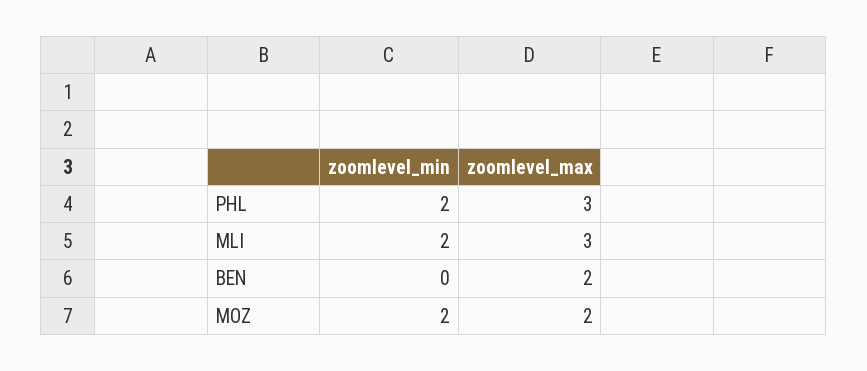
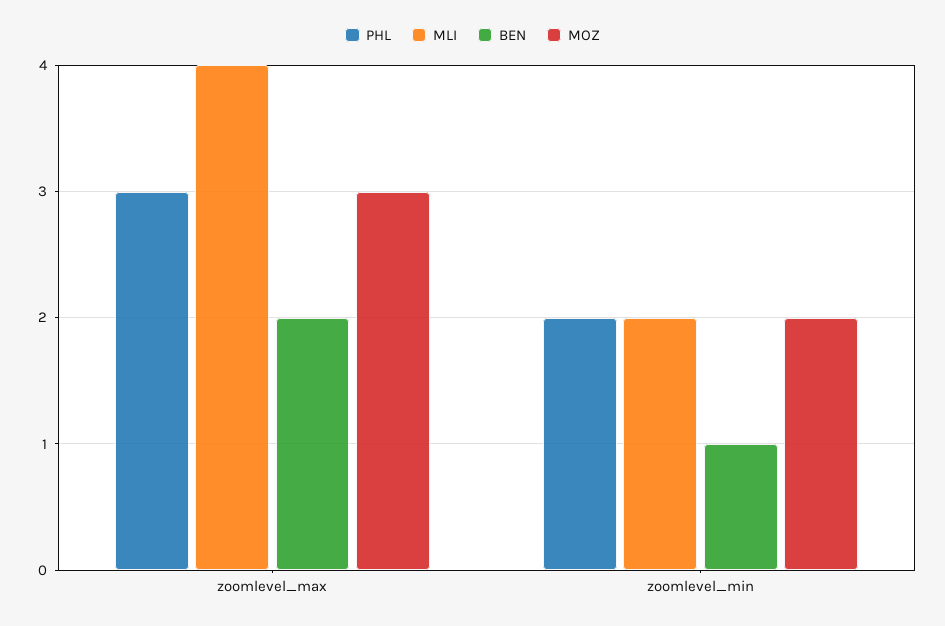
MLI, zoomlevel_max: 3 -> 4
BEN, zoomlevel_min: 0 -> 1
MOZ, zoomlevel_max: 2 -> 3

